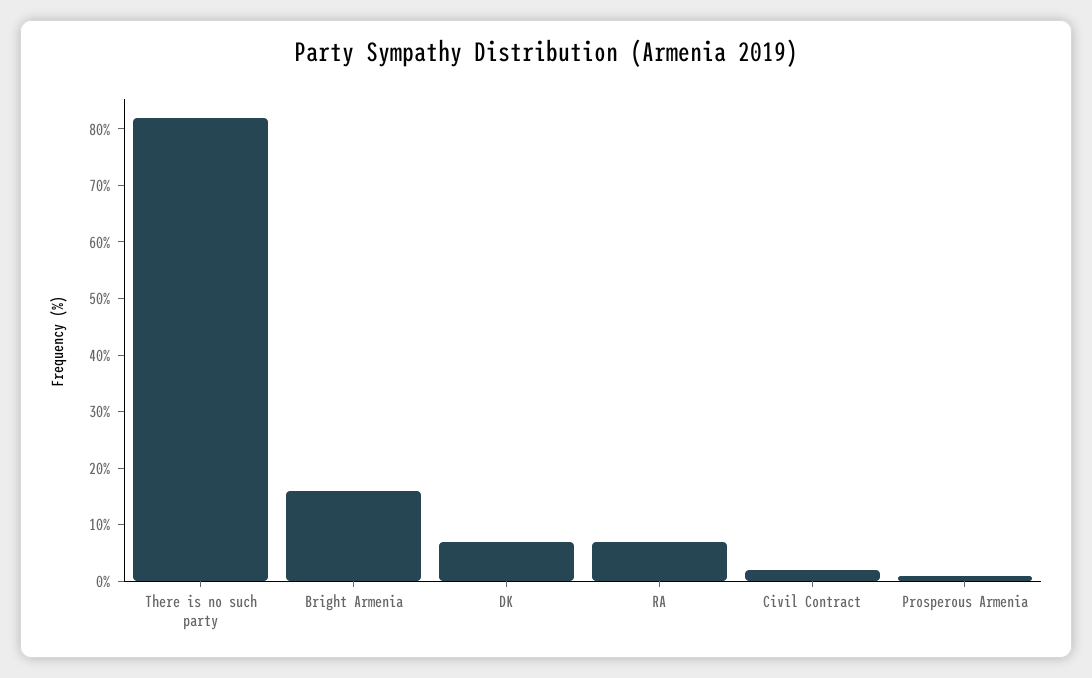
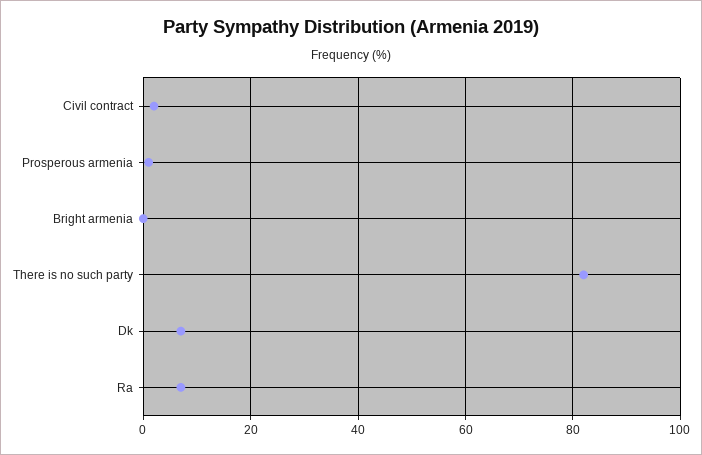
Bright Armenia: 15 -> 0

